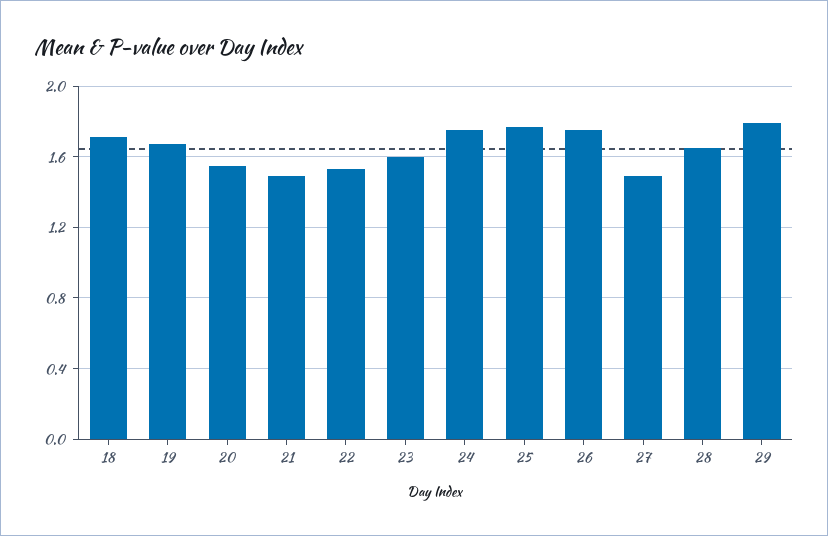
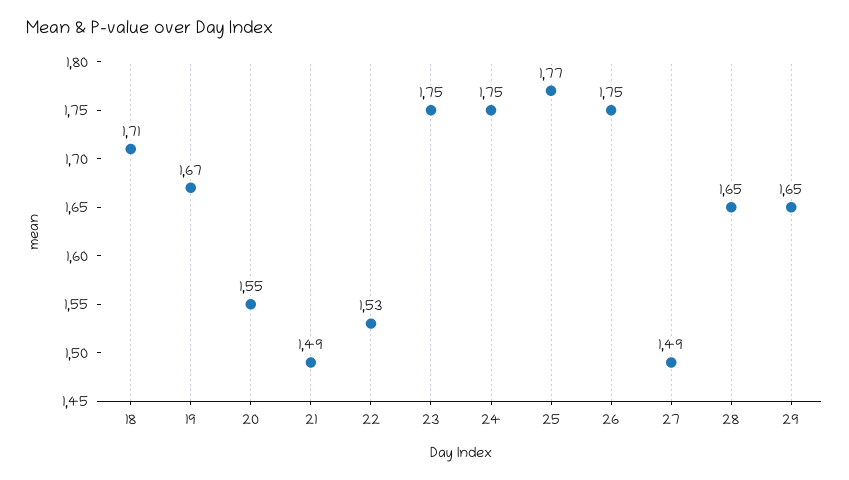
23: 1.6 -> 1.75
29: 1.8 -> 1.65

